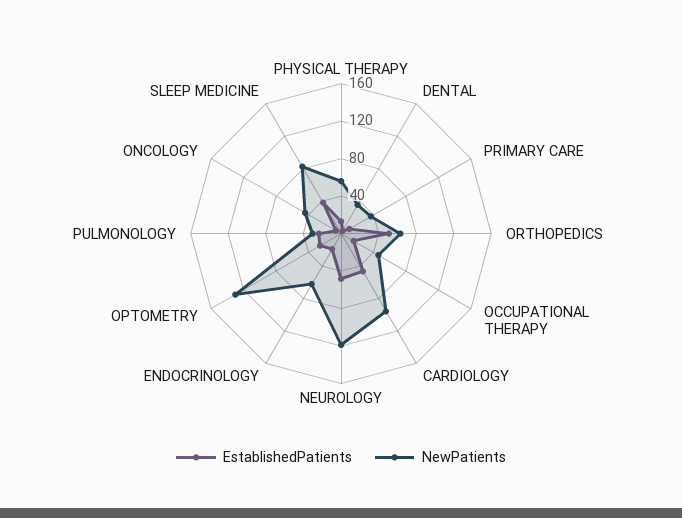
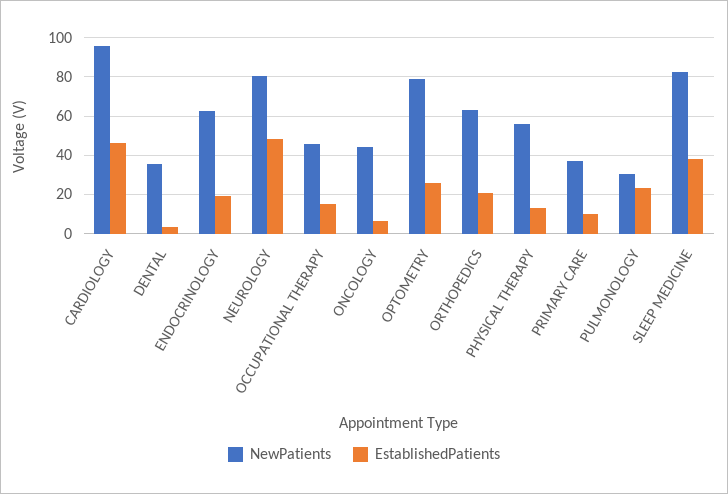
EstablishedPatients, ORTHOPEDICS: 50 -> 20
NewPatients, NEUROLOGY: 120 -> 80
NewPatients, OPTOMETRY: 130 -> 80

